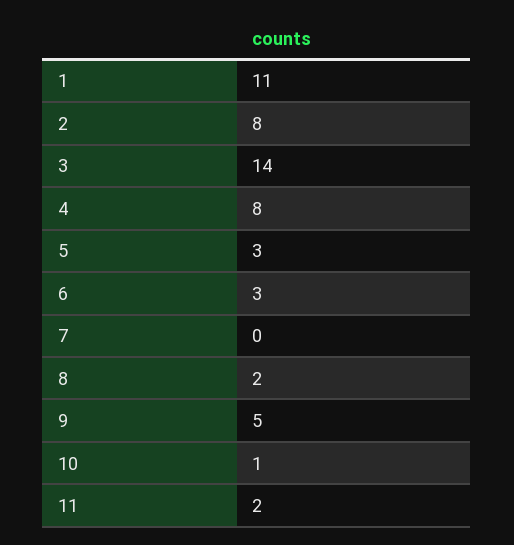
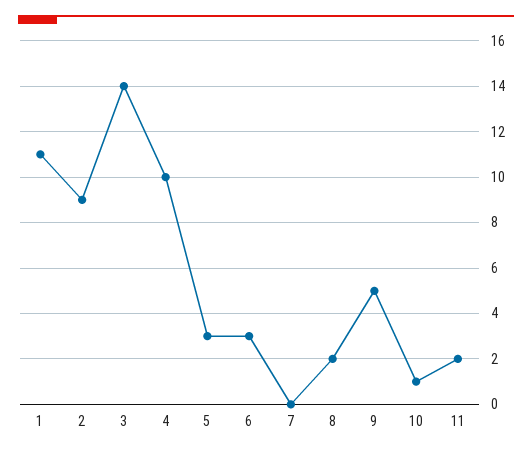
2: 8 -> 9
4: 8 -> 10

